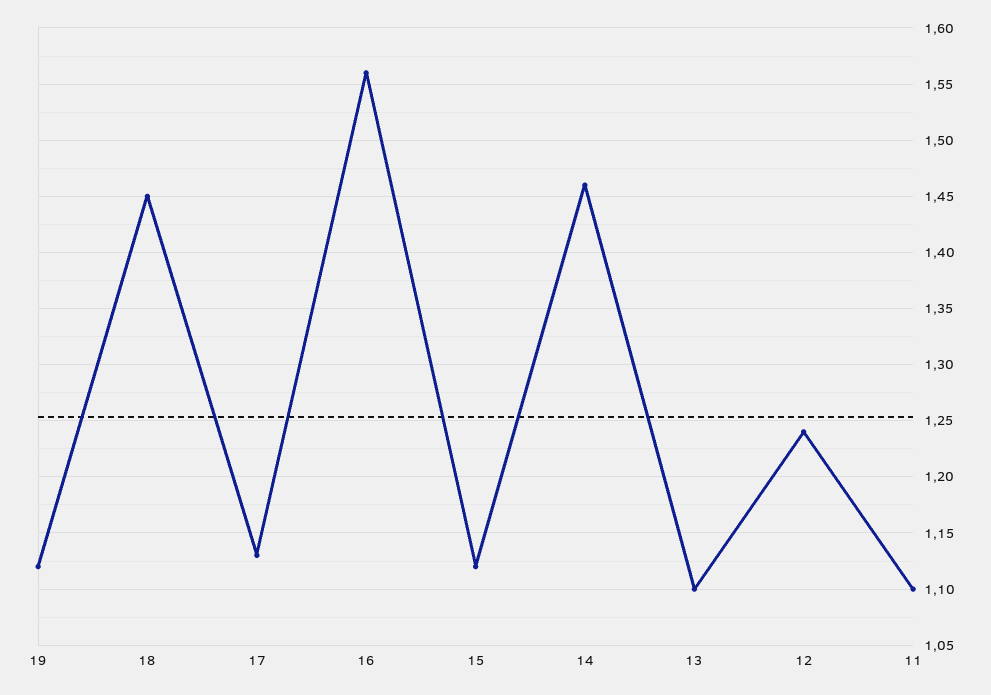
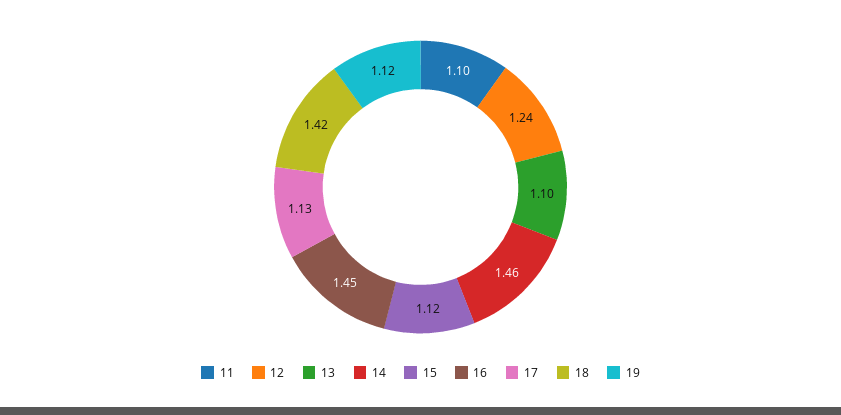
18: 1.45 -> 1.42
16: 1.56 -> 1.45

